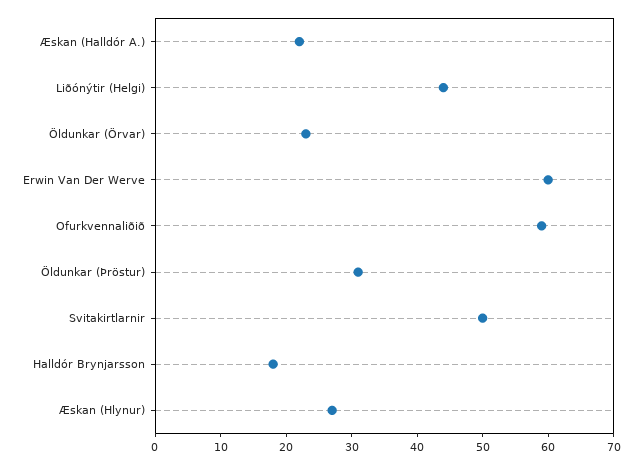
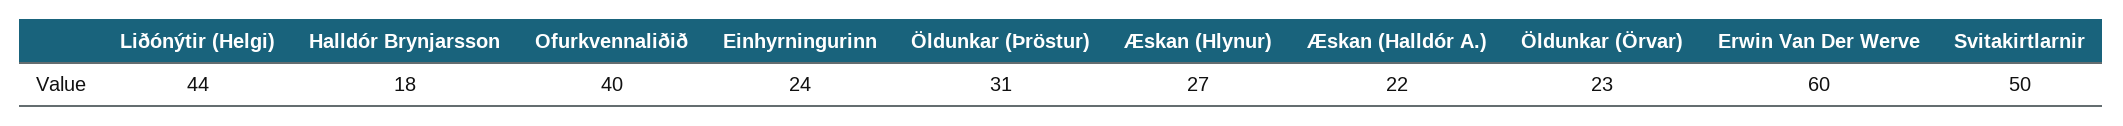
Ofurkvennaliðið: 60 -> 40
Einhyrningurinn: none -> 24

